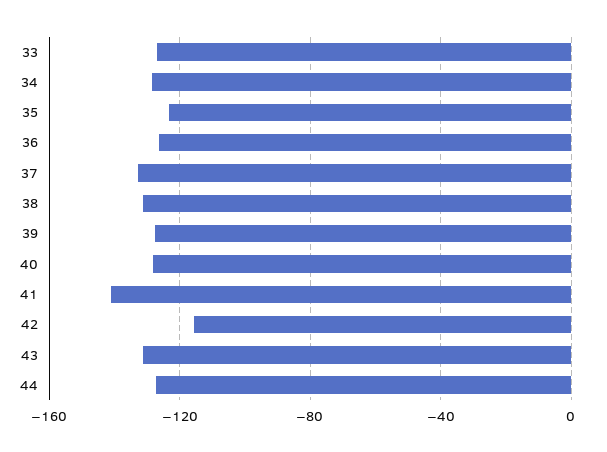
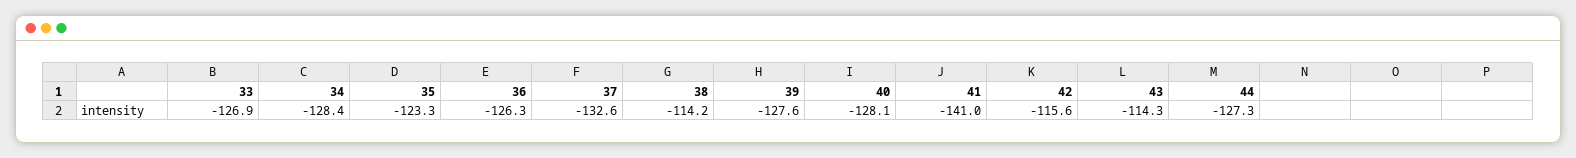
38: -130 -> -114.2
43: -130 -> -114.3

